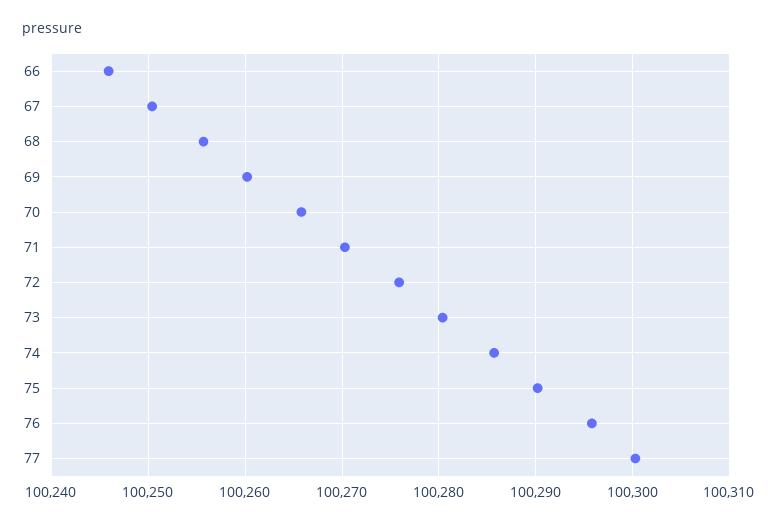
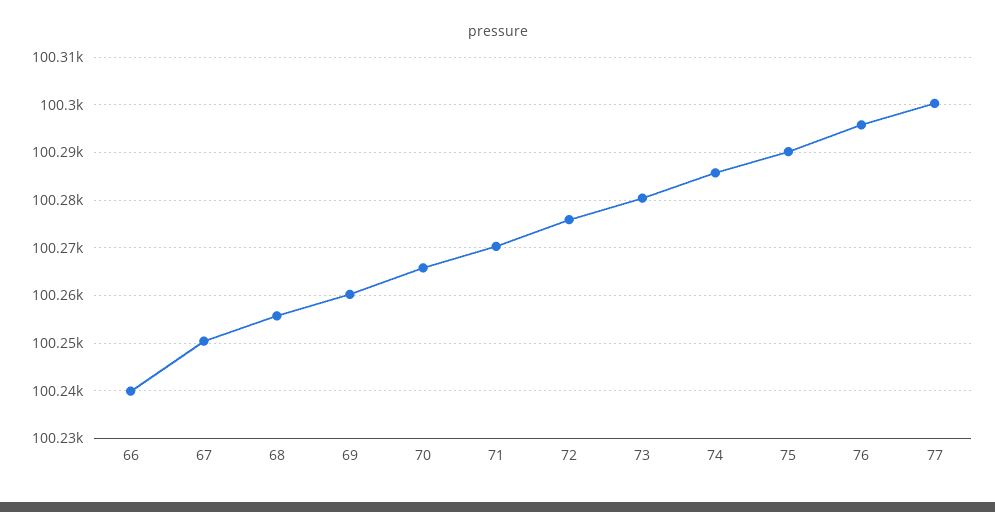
66: 100246 -> 100240

